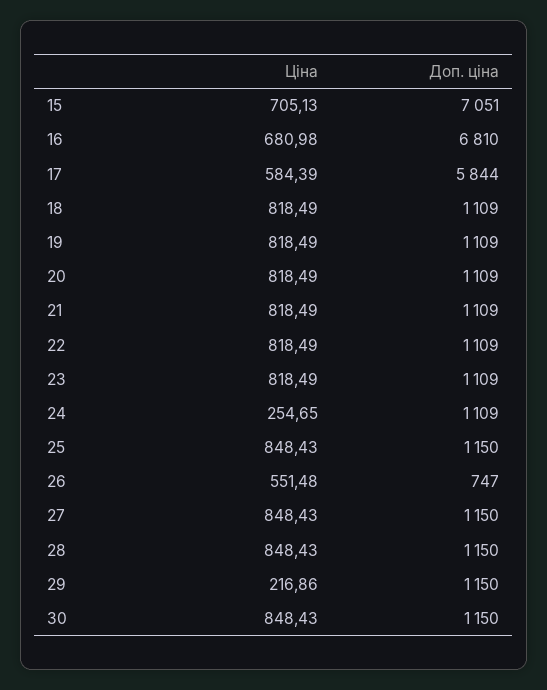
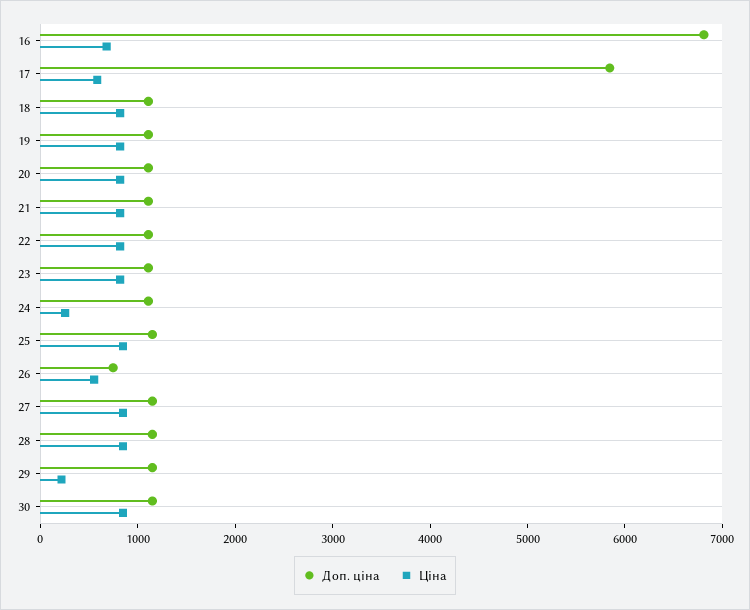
Ціна, 15: 705.13 -> none
Доп. ціна, 15: 7051 -> none

